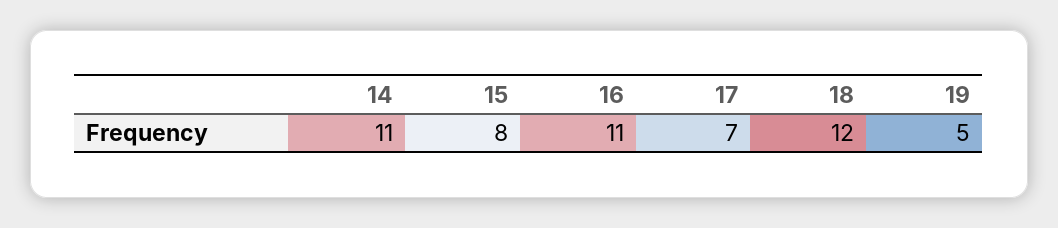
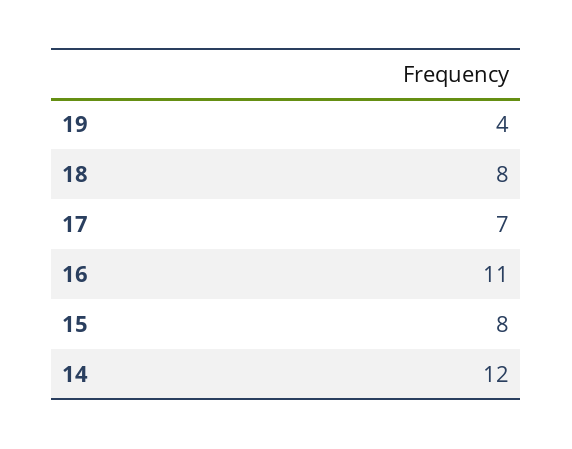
14: 11 -> 12
18: 12 -> 8
19: 5 -> 4

